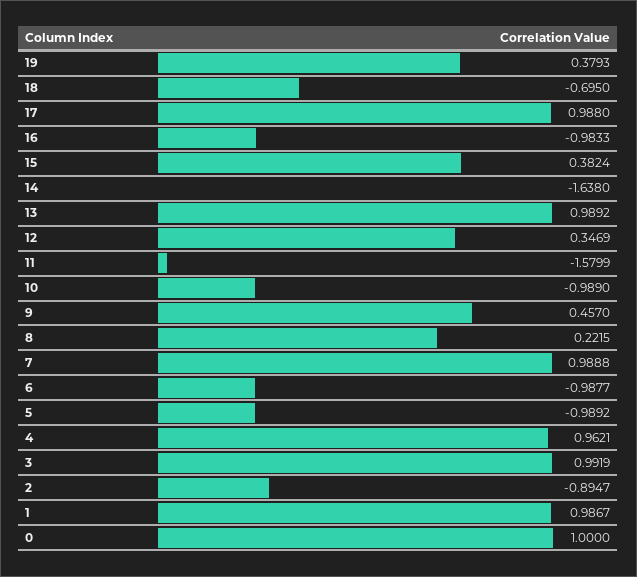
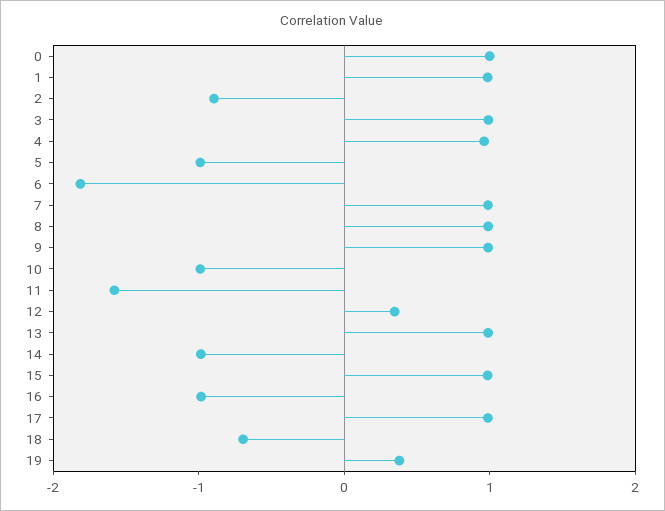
15: 0.3824 -> 1
14: -1.638 -> -1
9: 0.457 -> 1
8: 0.2215 -> 1
6: -0.9877 -> -1.8

